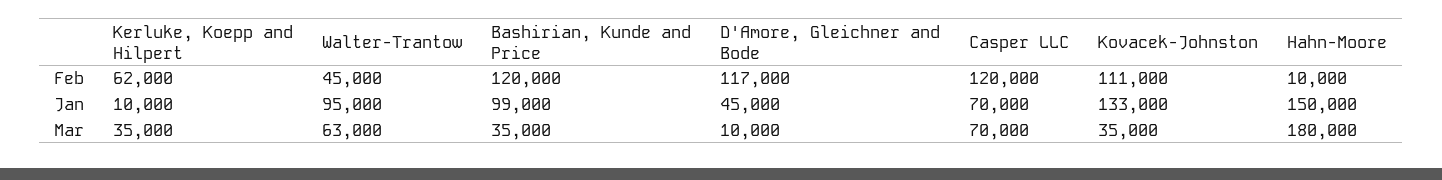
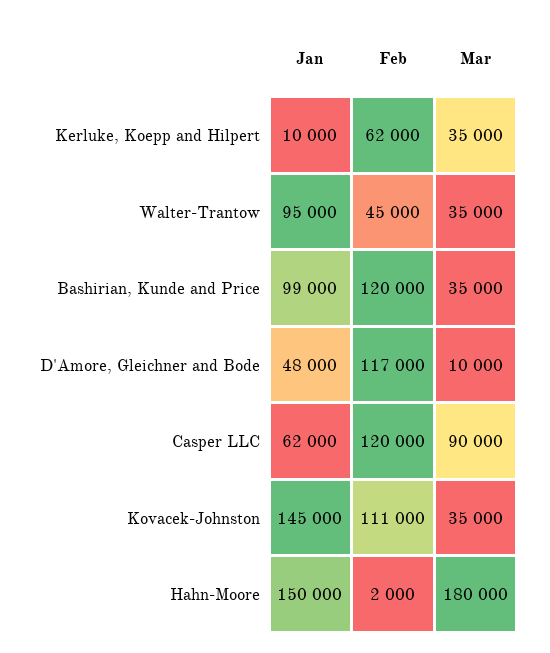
Hahn-Moore, Feb: 10000 -> 2000
D'Amore, Gleichner and Bode, Jan: 45000 -> 48000
Casper LLC, Jan: 70000 -> 62000
Kovacek-Johnston, Jan: 133000 -> 145000
Walter-Trantow, Mar: 63000 -> 35000
Casper LLC, Mar: 70000 -> 90000

